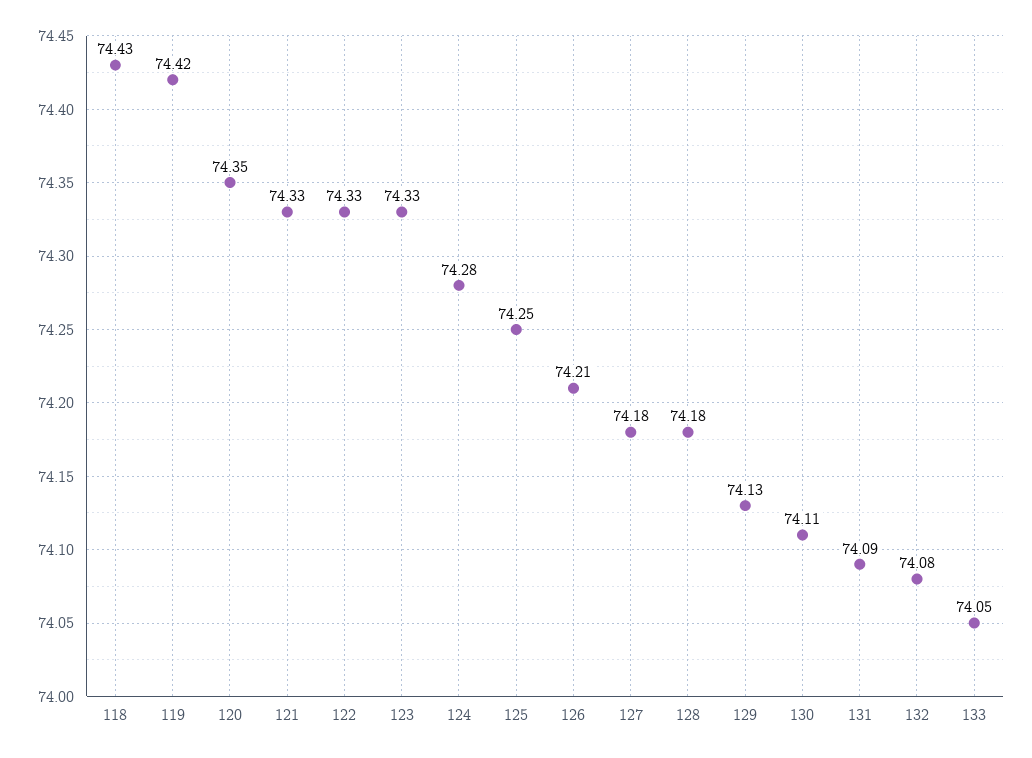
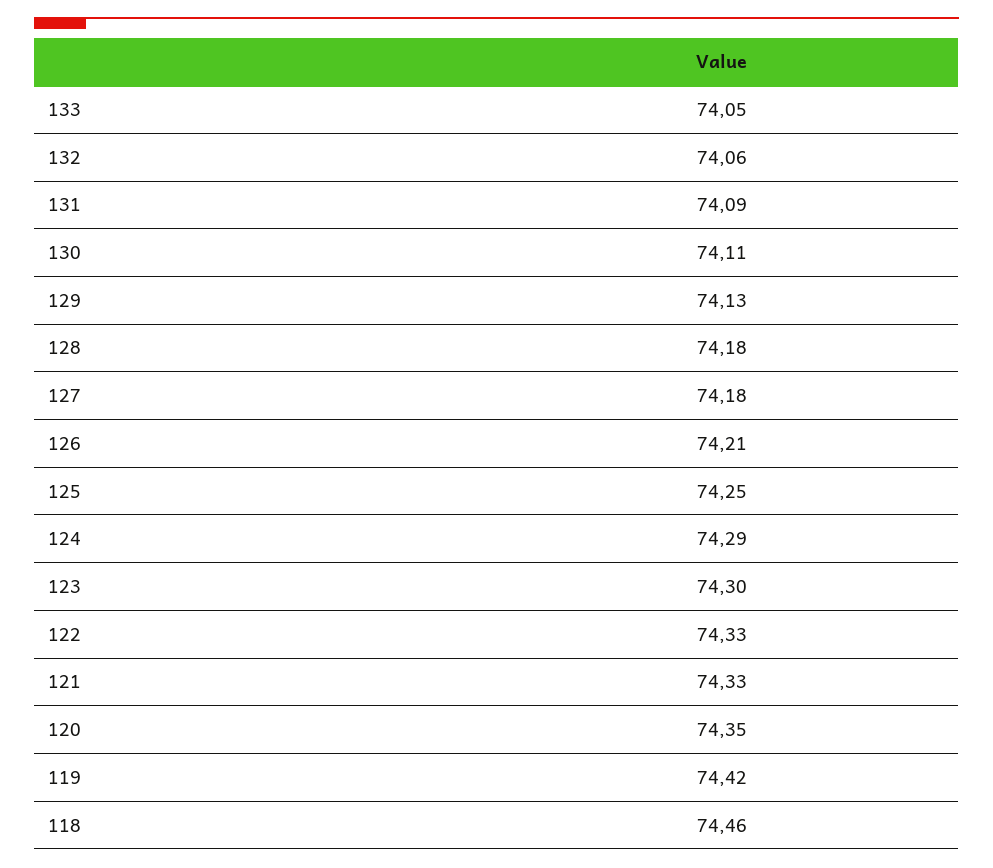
118: 74.43 -> 74.46
123: 74.33 -> 74.3
124: 74.28 -> 74.29
132: 74.08 -> 74.06

